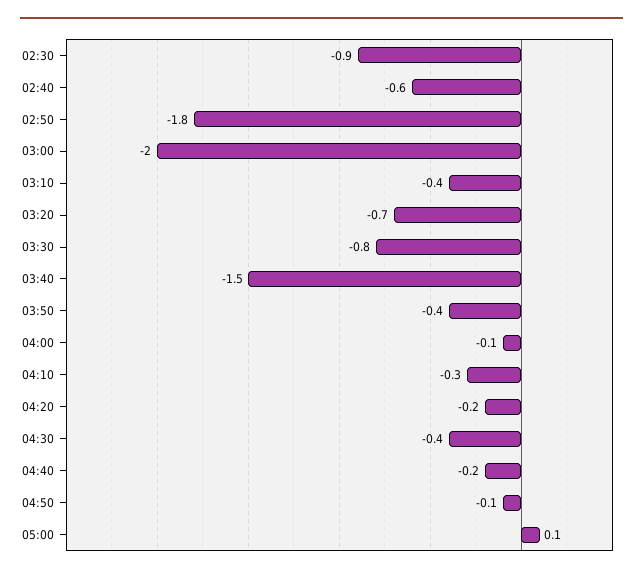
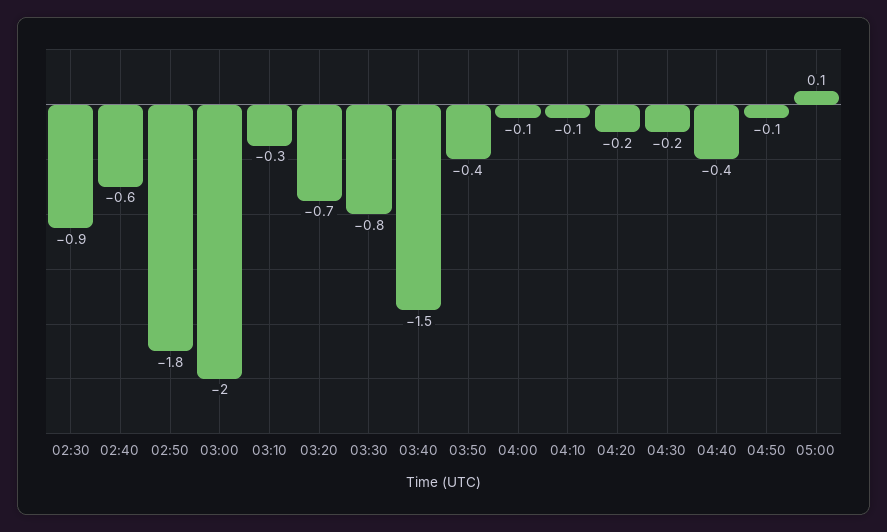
03:10: -0.4 -> -0.3
04:10: -0.3 -> -0.1
04:30: -0.4 -> -0.2
04:40: -0.2 -> -0.4

